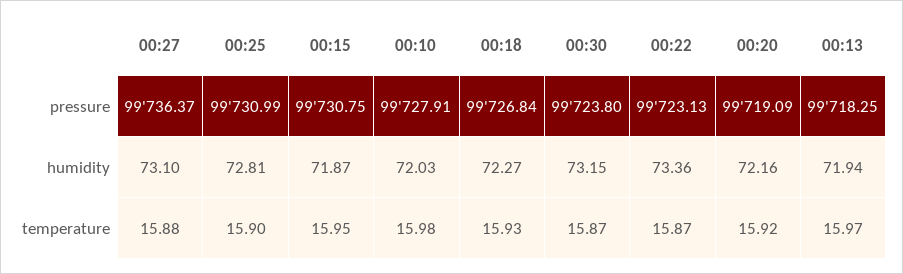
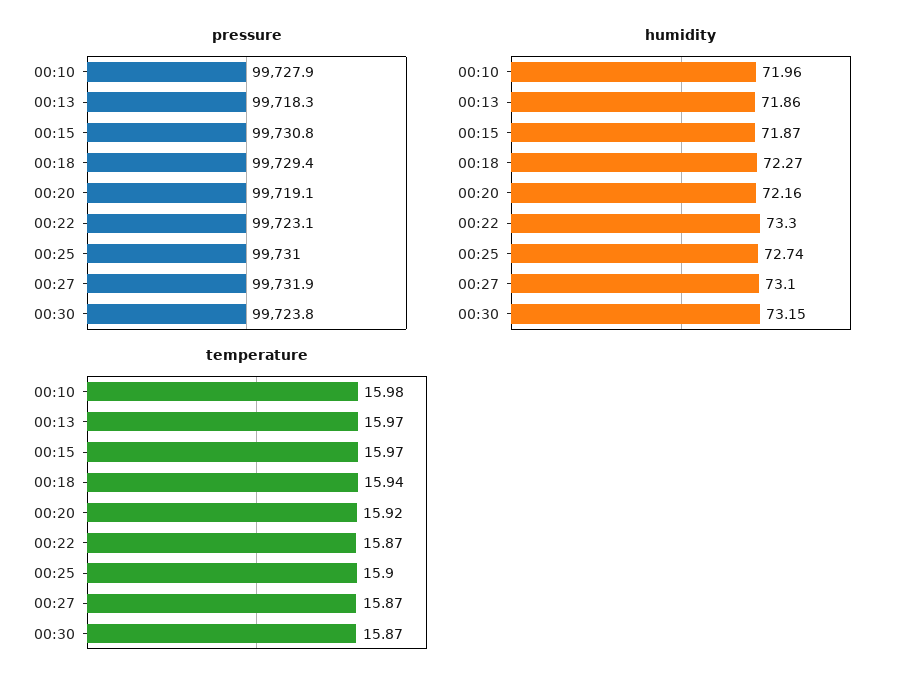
pressure, 00:27: 99736.37 -> 99731.9
pressure, 00:18: 99726.84 -> 99729.4
humidity, 00:25: 72.81 -> 72.74
humidity, 00:10: 72.03 -> 71.96
humidity, 00:22: 73.36 -> 73.3
humidity, 00:13: 71.94 -> 71.86
temperature, 00:27: 15.88 -> 15.87
temperature, 00:15: 15.95 -> 15.97
temperature, 00:18: 15.93 -> 15.94

